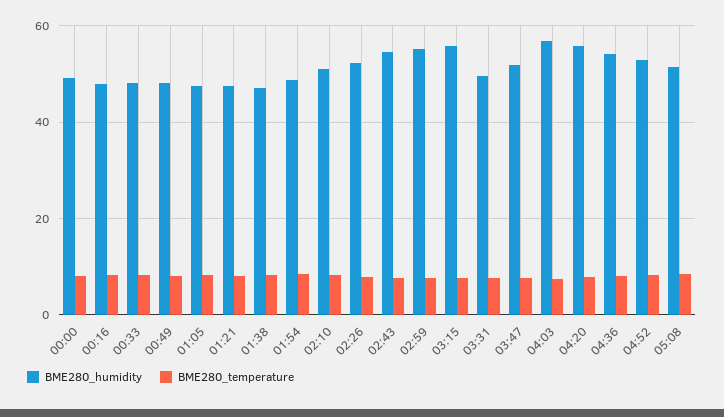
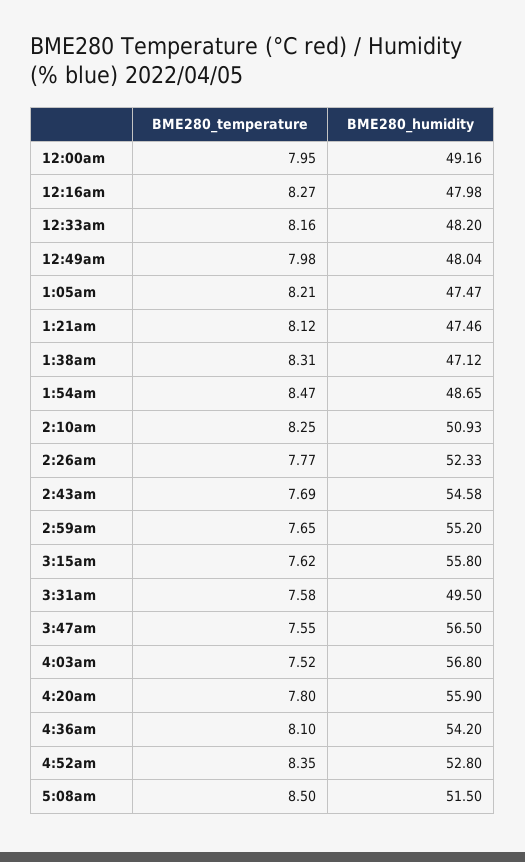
BME280_humidity, 03:47: 52 -> 56.5

